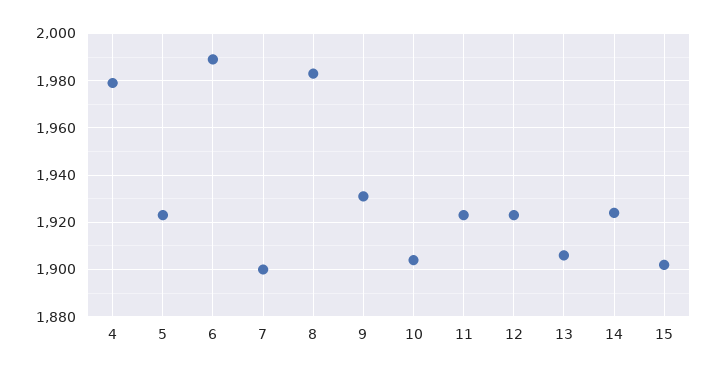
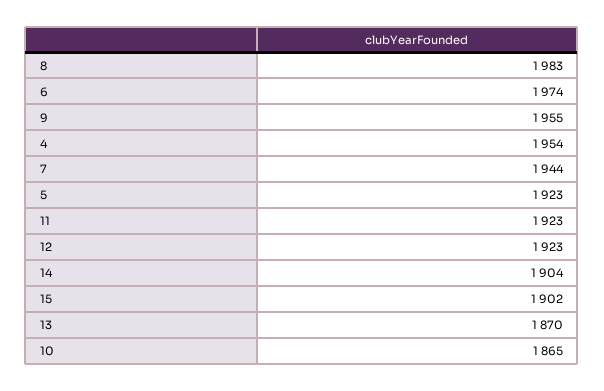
4: 1980 -> 1954
6: 1990 -> 1974
7: 1900 -> 1944
9: 1930 -> 1955
10: 1905 -> 1865
13: 1905 -> 1870
14: 1925 -> 1904

